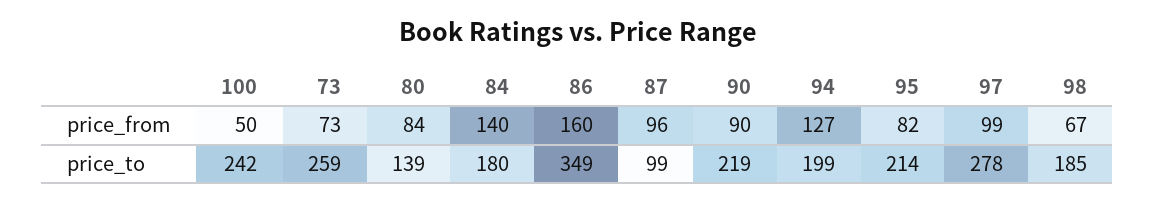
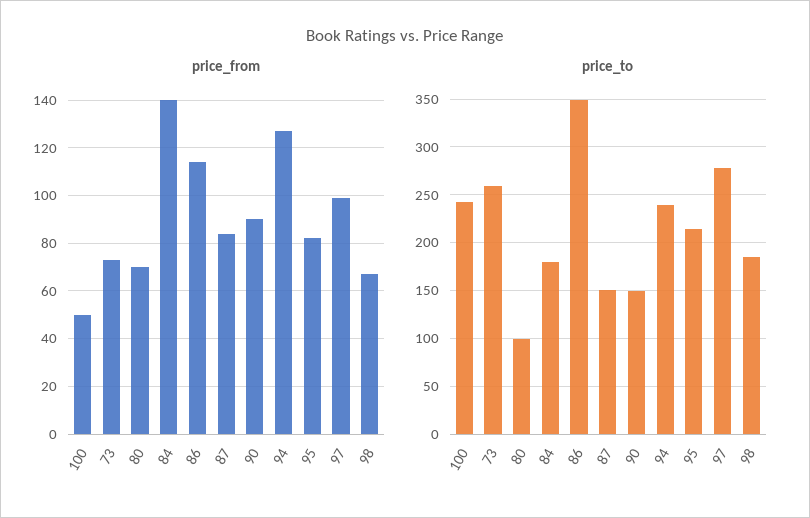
price_from, 80: 84 -> 70
price_from, 86: 160 -> 115
price_from, 87: 96 -> 85
price_to, 80: 139 -> 100
price_to, 87: 99 -> 150
price_to, 90: 219 -> 150
price_to, 94: 199 -> 240

